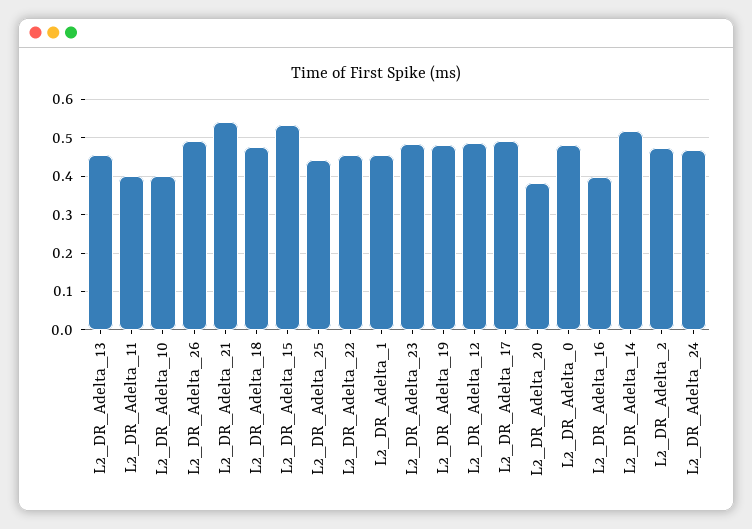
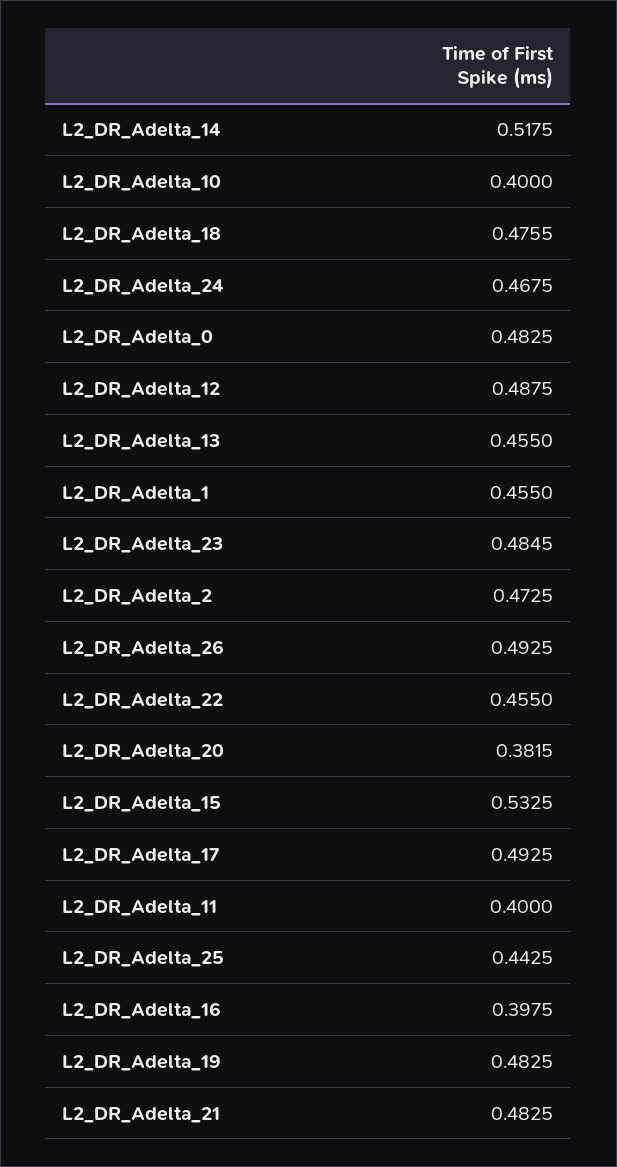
L2_DR_Adelta_21: 0.54 -> 0.4825

